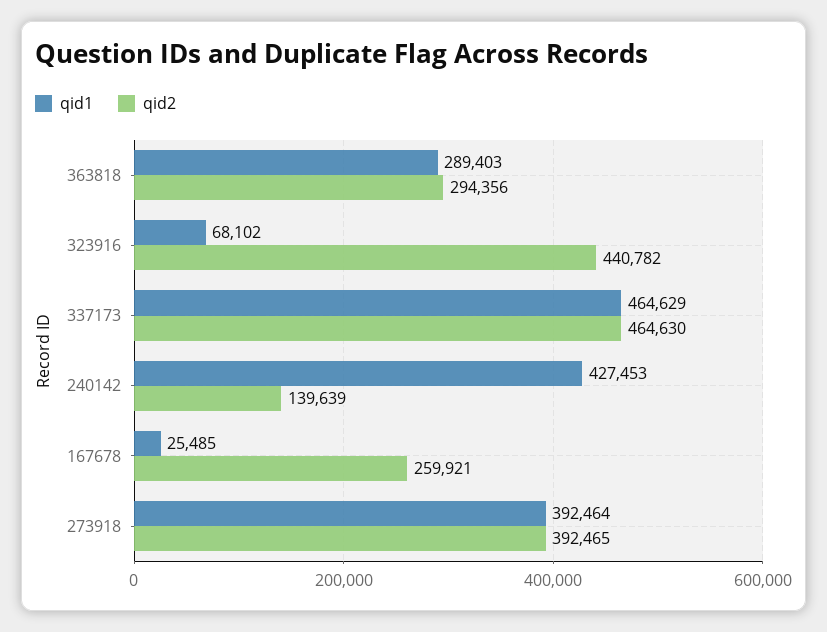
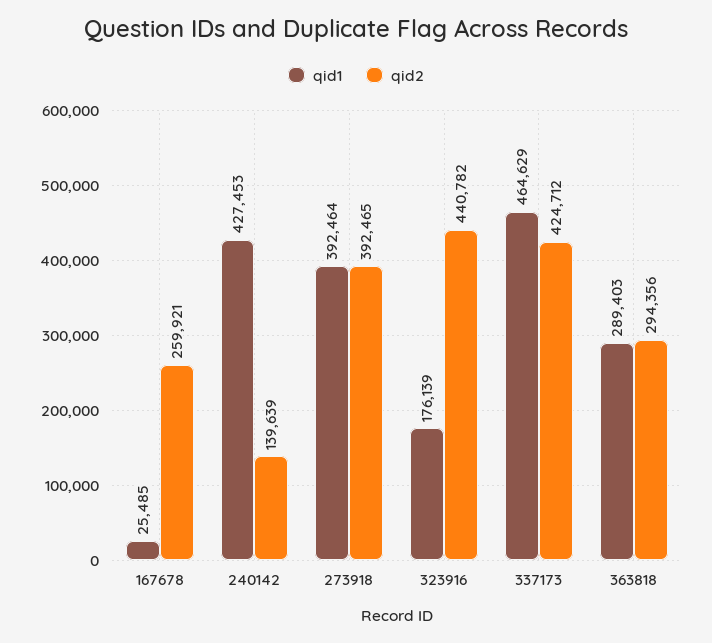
qid1, 323916: 68102 -> 176139
qid2, 337173: 464630 -> 424712

